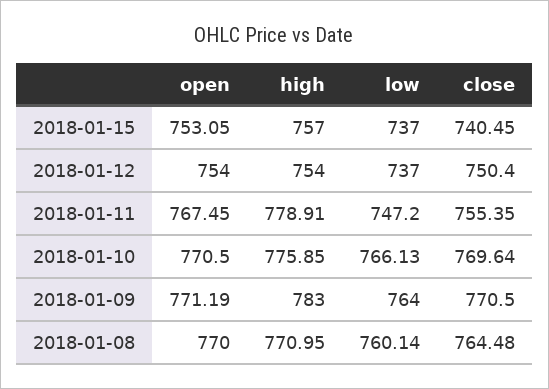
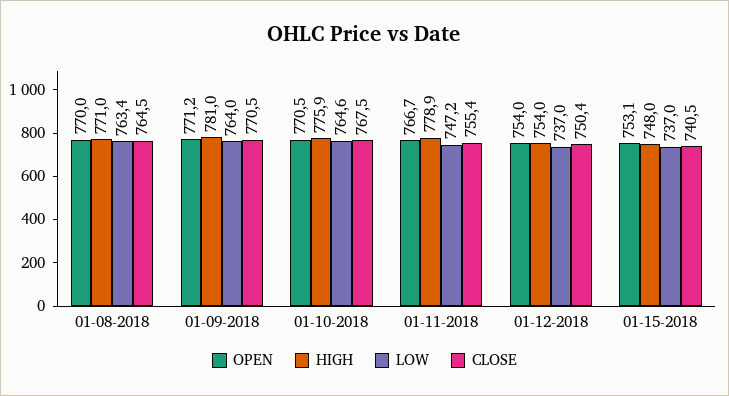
high, 2018-01-15: 757 -> 748
open, 2018-01-11: 767.45 -> 766.7
low, 2018-01-10: 766.13 -> 764.6
close, 2018-01-10: 769.64 -> 767.5
high, 2018-01-09: 783 -> 781
low, 2018-01-08: 760.14 -> 763.4

